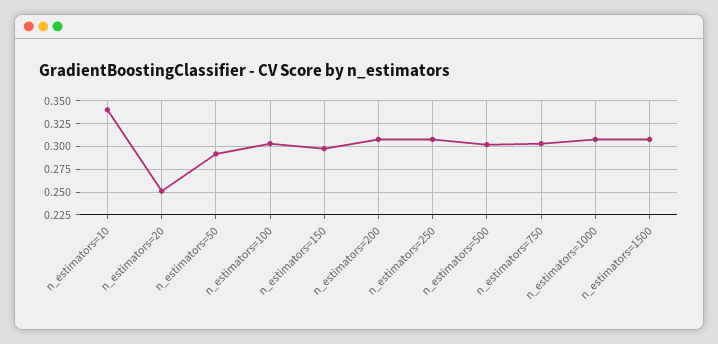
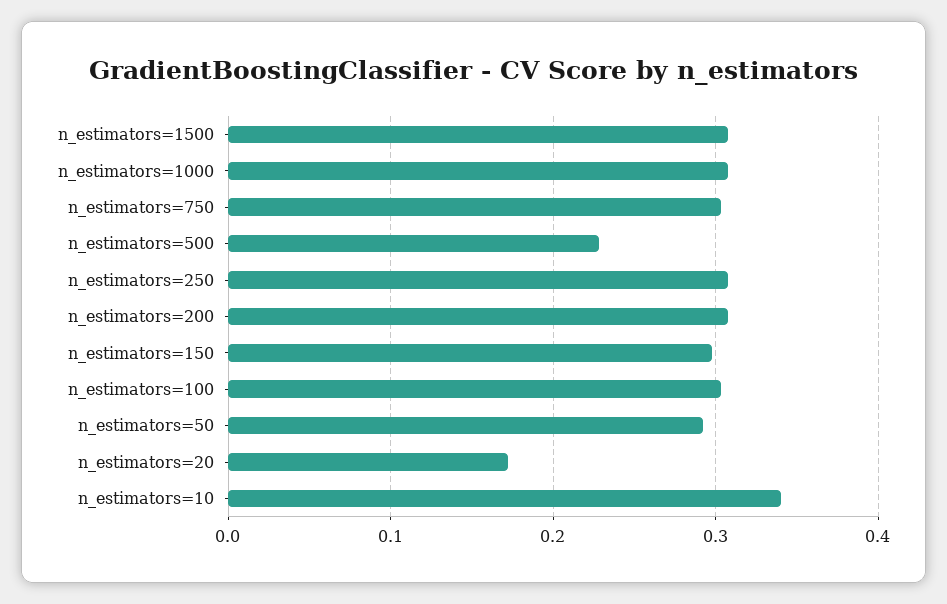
n_estimators=20: 0.25 -> 0.17
n_estimators=500: 0.3 -> 0.23

